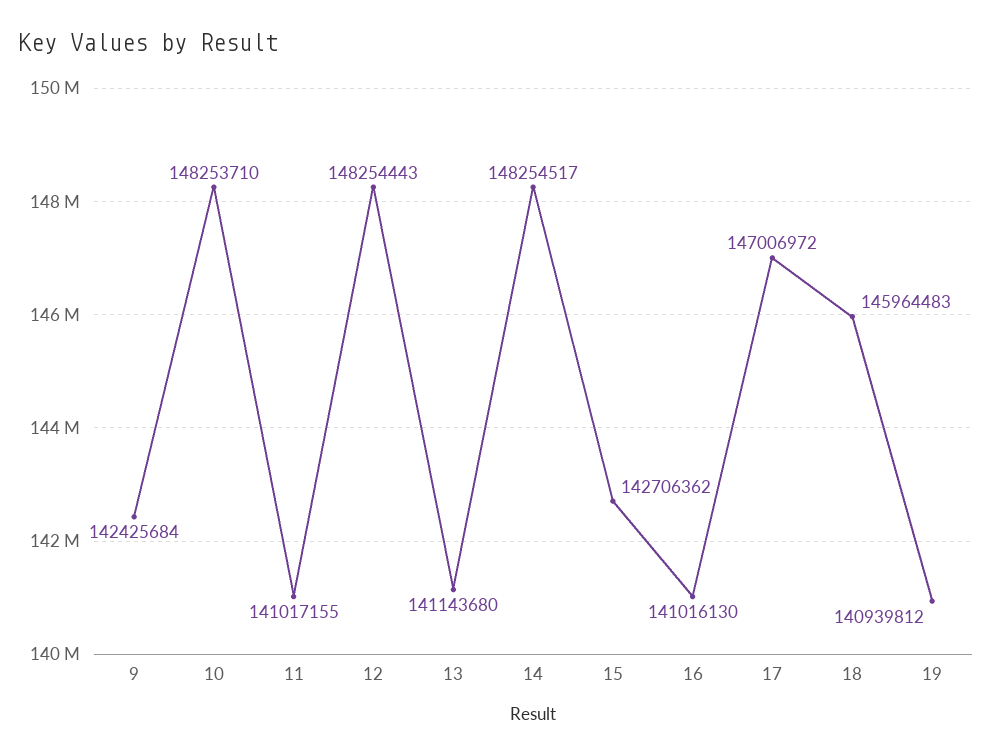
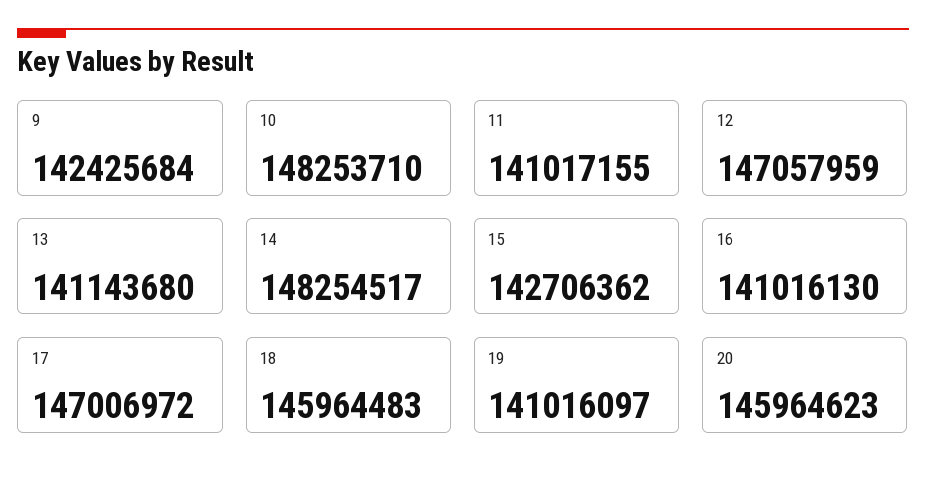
12: 148254443 -> 147057959
19: 140939812 -> 141016097
20: none -> 145964623

